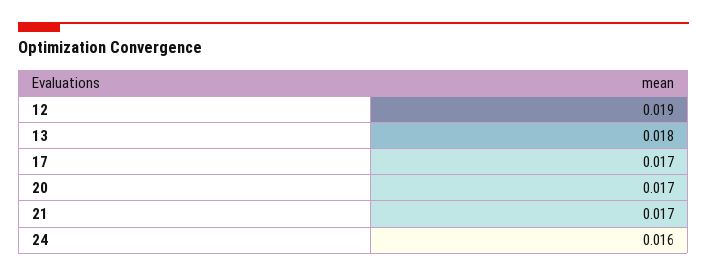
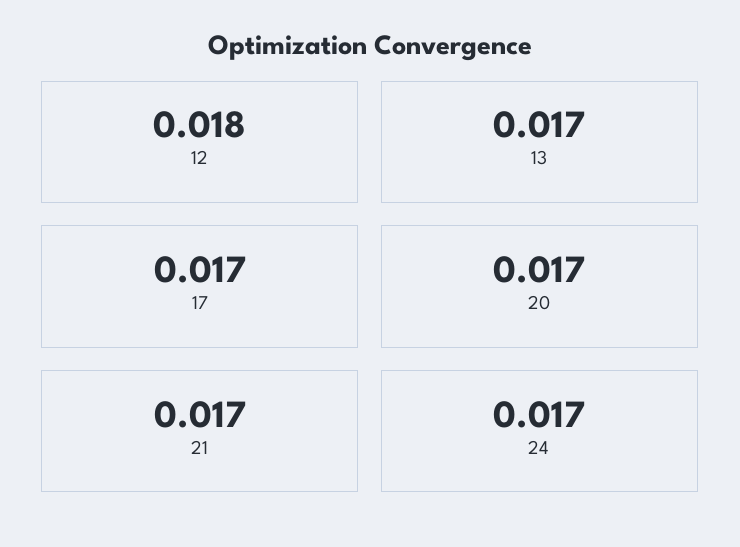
12: 0.019 -> 0.018
13: 0.018 -> 0.017
24: 0.016 -> 0.017

